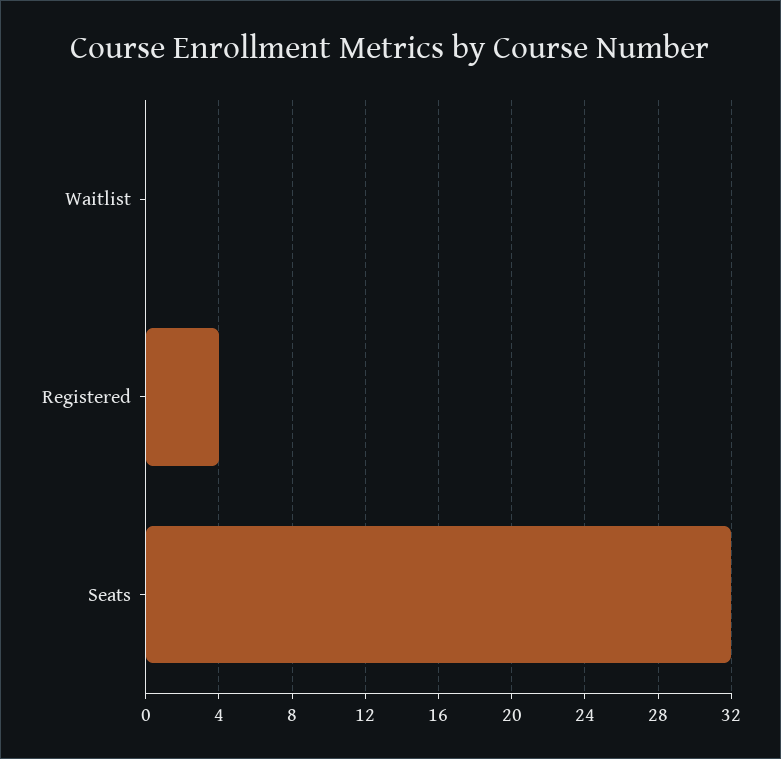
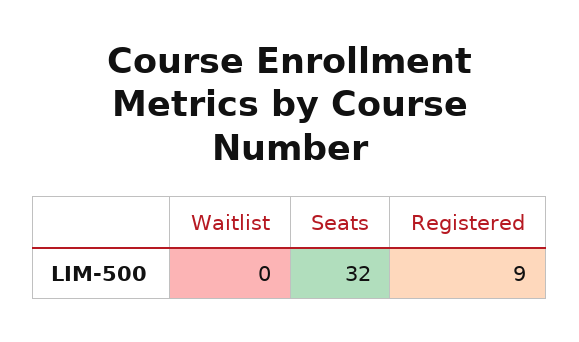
Registered: 4 -> 9

